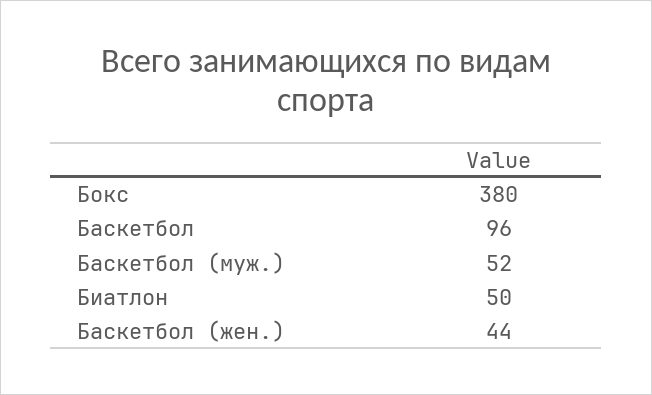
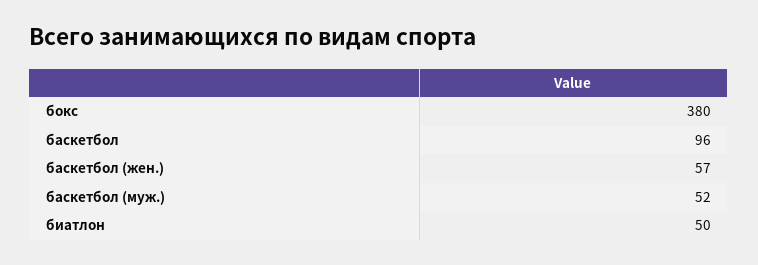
Баскетбол (жен.): 44 -> 57

